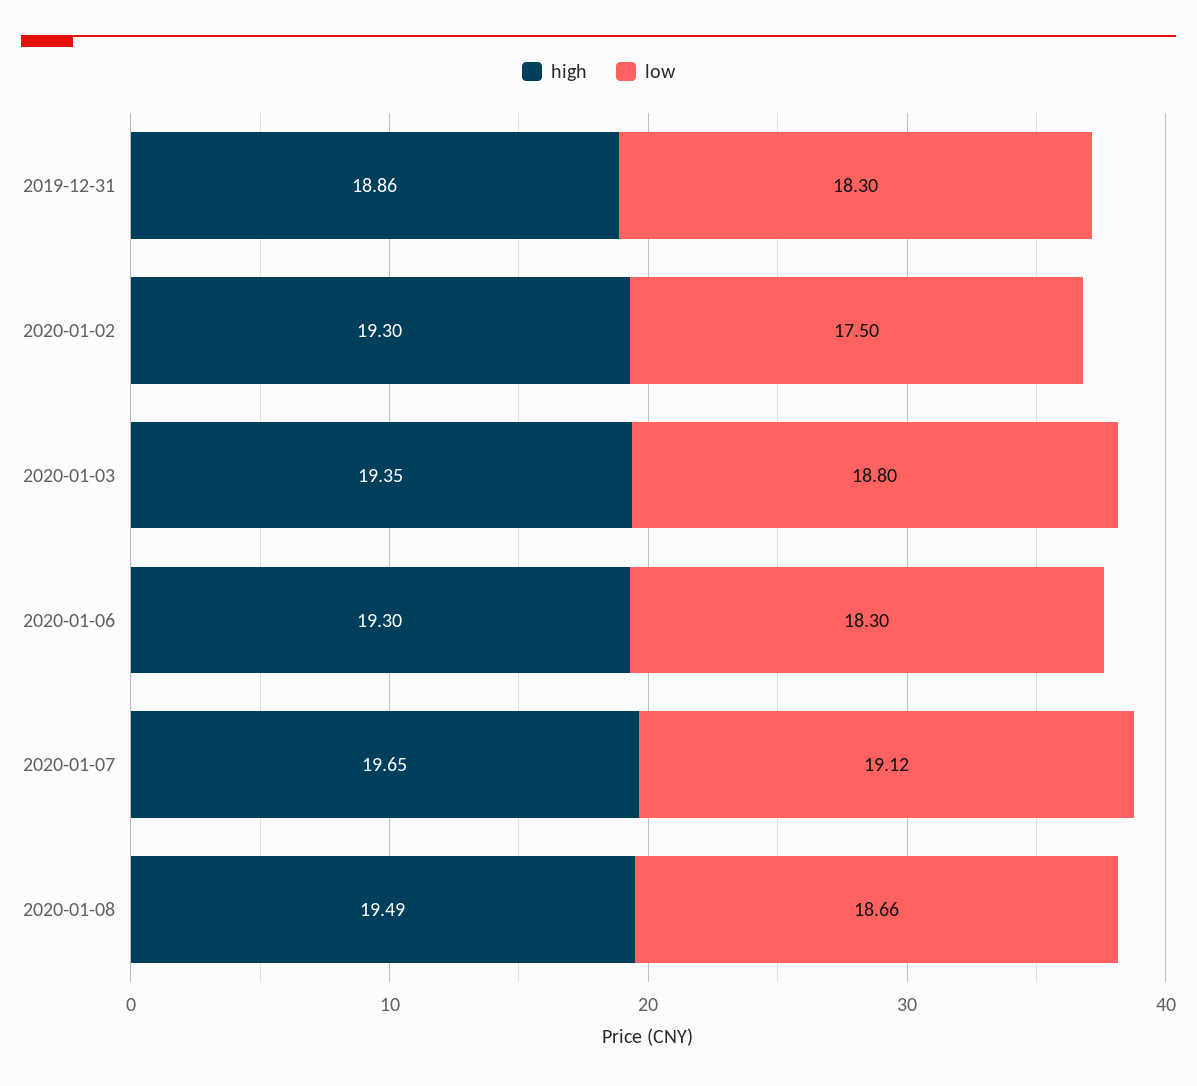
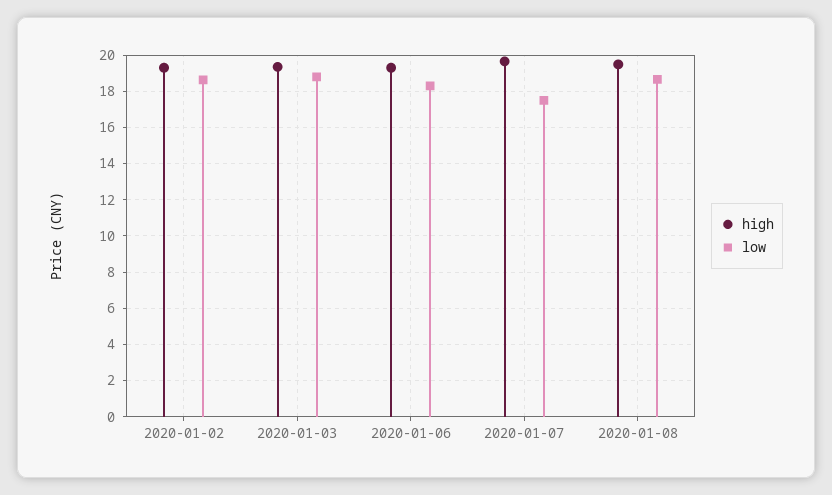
high, 2019-12-31: 18.86 -> none
low, 2019-12-31: 18.3 -> none
low, 2020-01-02: 17.5 -> 18.5
low, 2020-01-07: 19.12 -> 17.5

